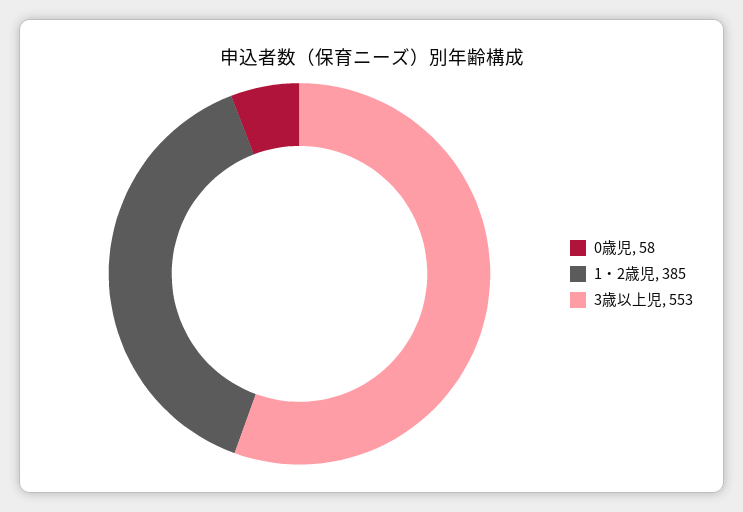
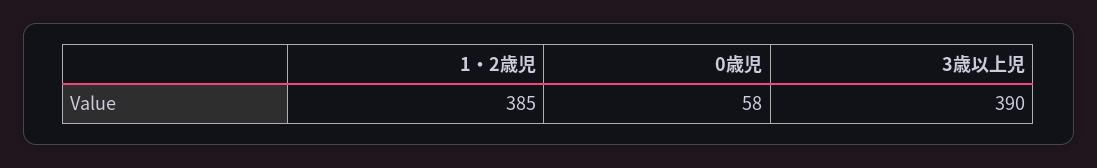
3歳以上児: 553 -> 390

